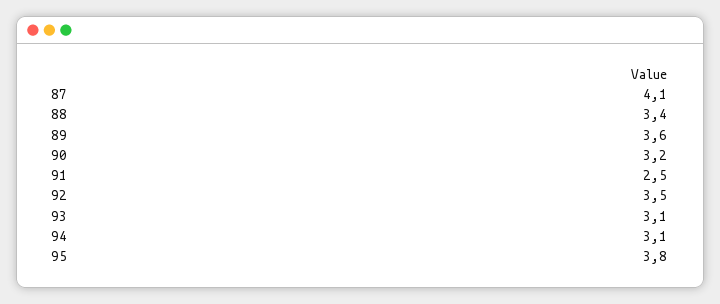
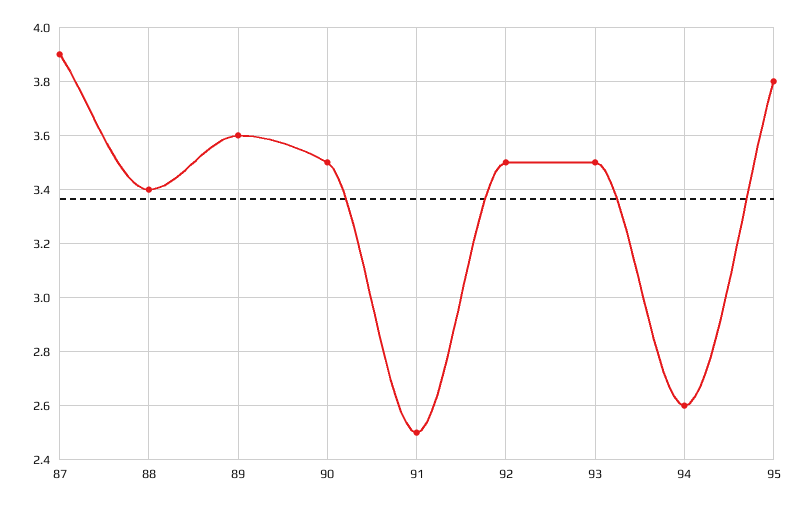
87: 4.1 -> 3.9
90: 3.2 -> 3.5
93: 3.1 -> 3.5
94: 3.1 -> 2.6

